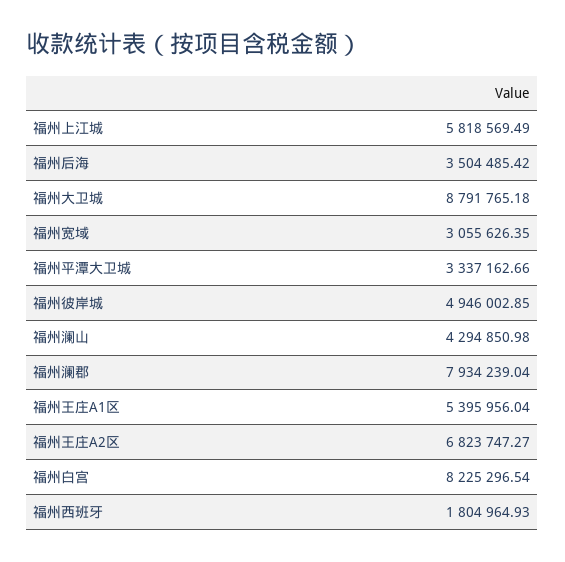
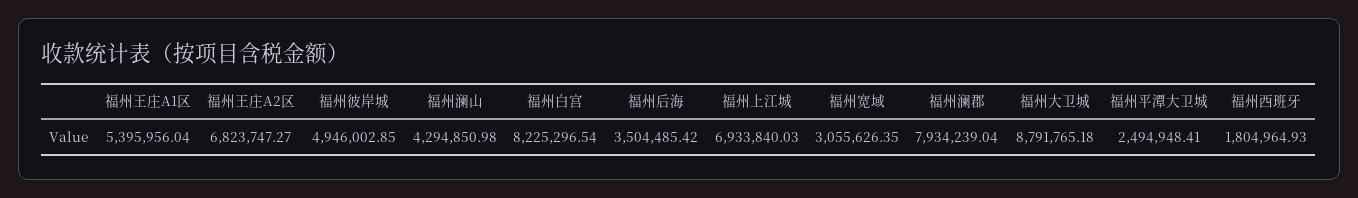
福州上江城: 5818569.49 -> 6933840.03
福州平潭大卫城: 3337162.66 -> 2494948.41

